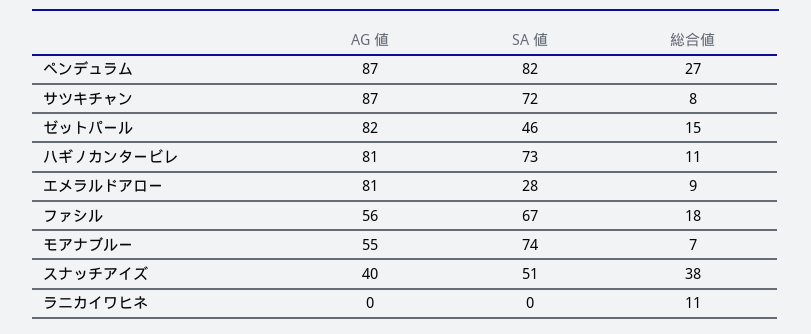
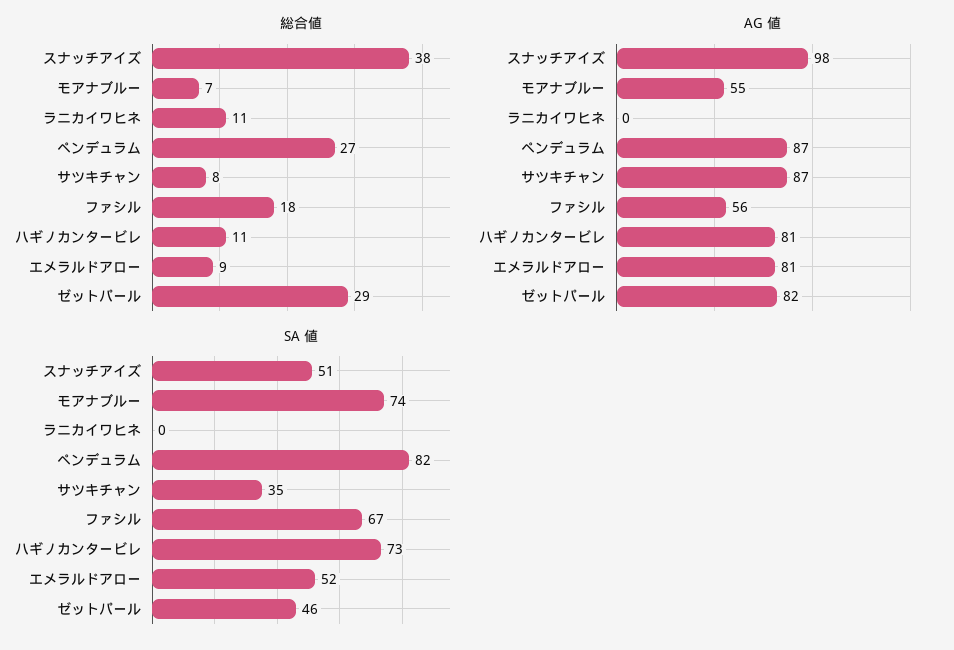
SA 値, サツキチャン: 72 -> 35
総合値, ゼットパール: 15 -> 29
SA 値, エメラルドアロー: 28 -> 52
AG 値, スナッチアイズ: 40 -> 98

